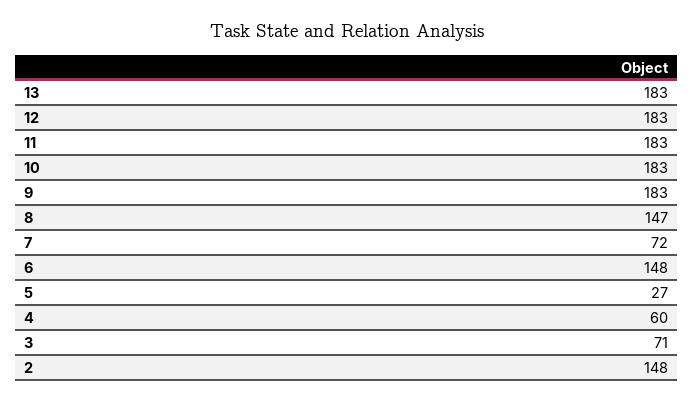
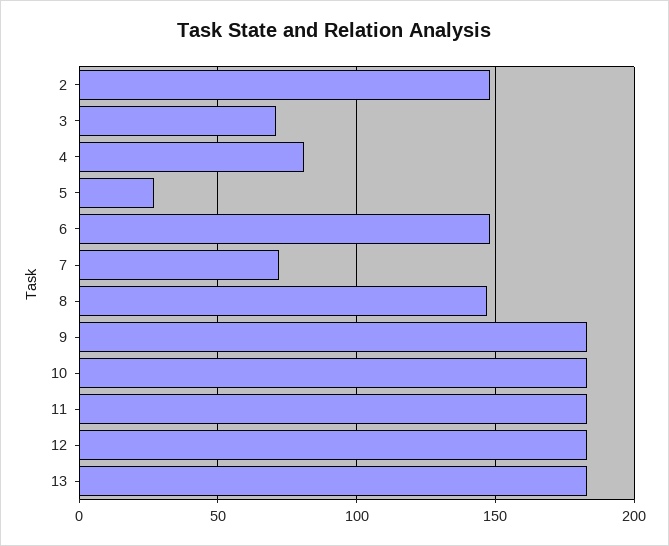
4: 60 -> 80

